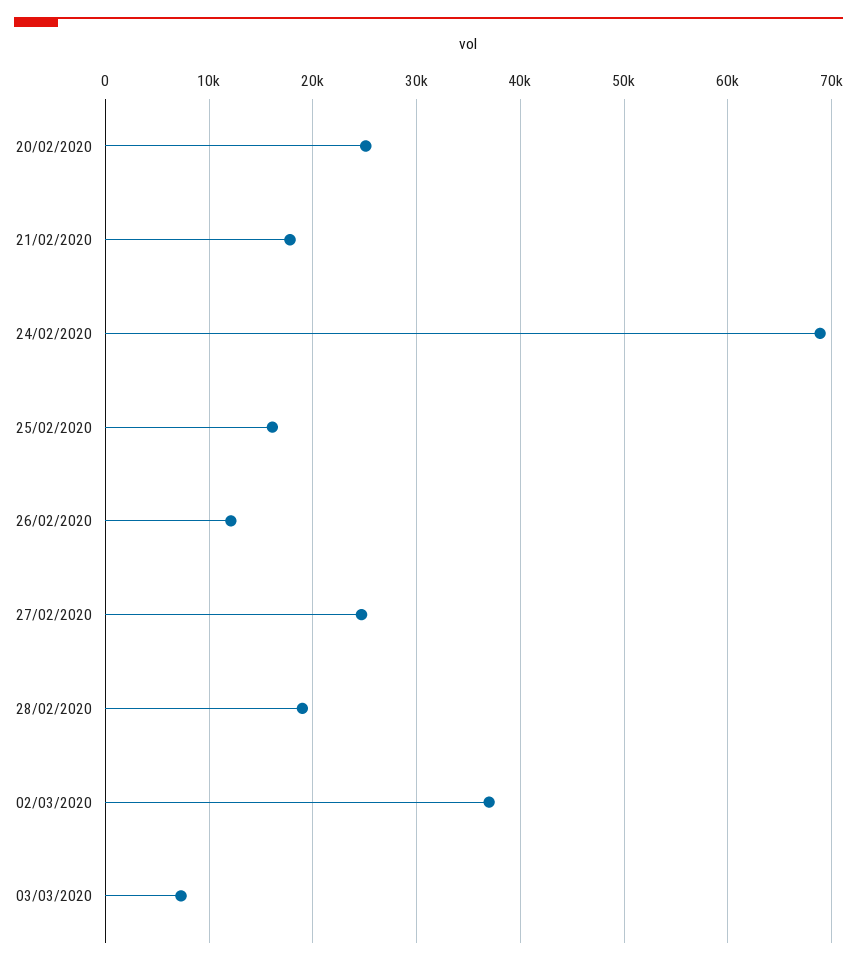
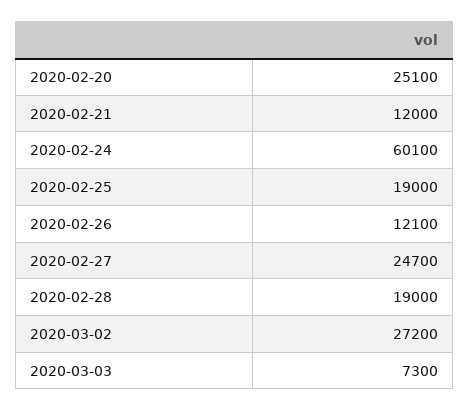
21/02/2020: 18000 -> 12000
24/02/2020: 69000 -> 60100
25/02/2020: 16000 -> 19000
02/03/2020: 37000 -> 27200

